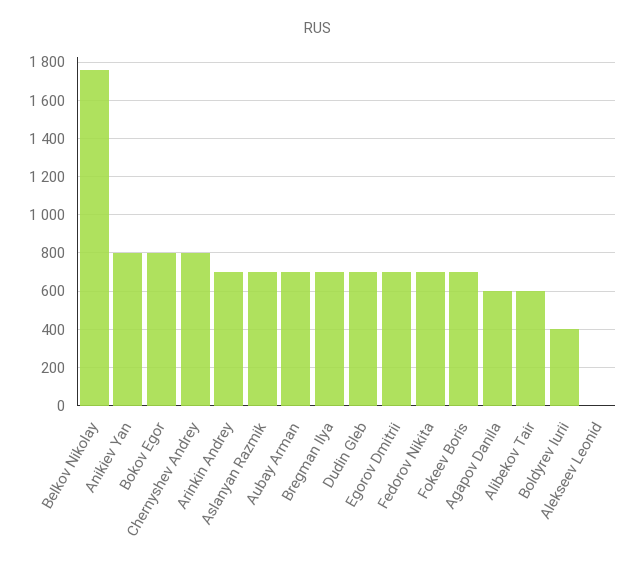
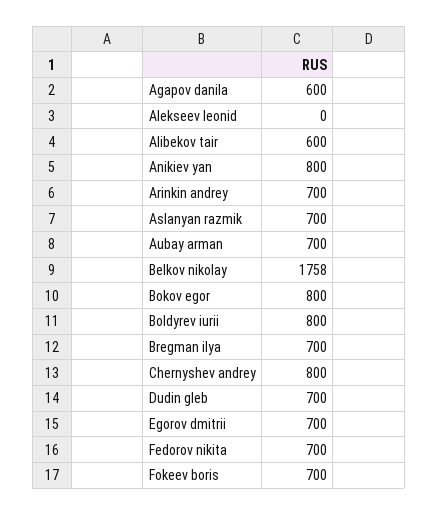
Boldyrev Iurii: 400 -> 800

